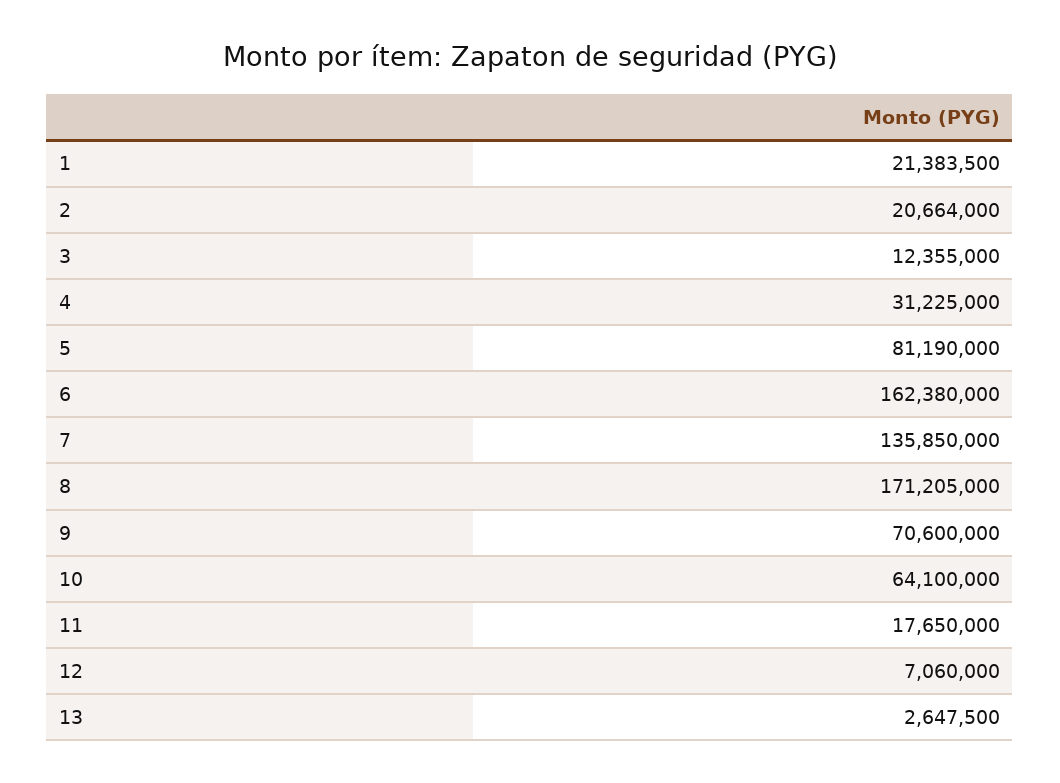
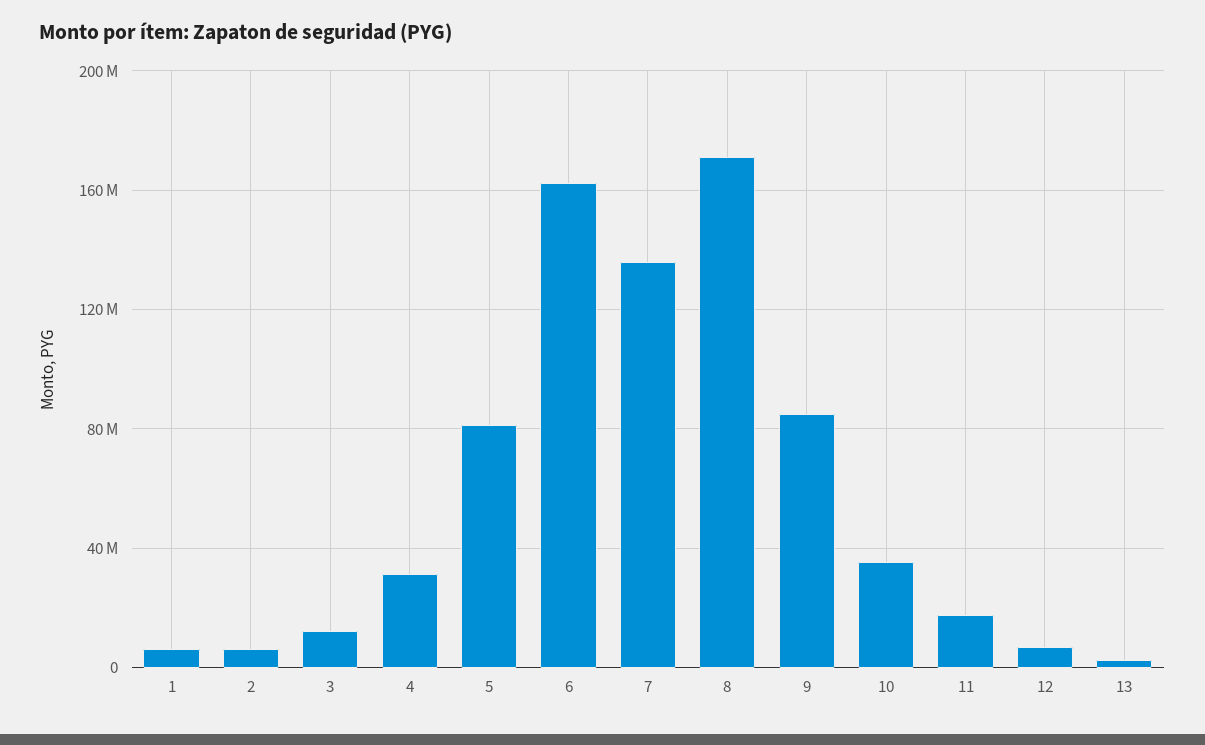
1: 21383500 -> 5000000
2: 20664000 -> 5000000
9: 70600000 -> 85000000
10: 64100000 -> 35000000

